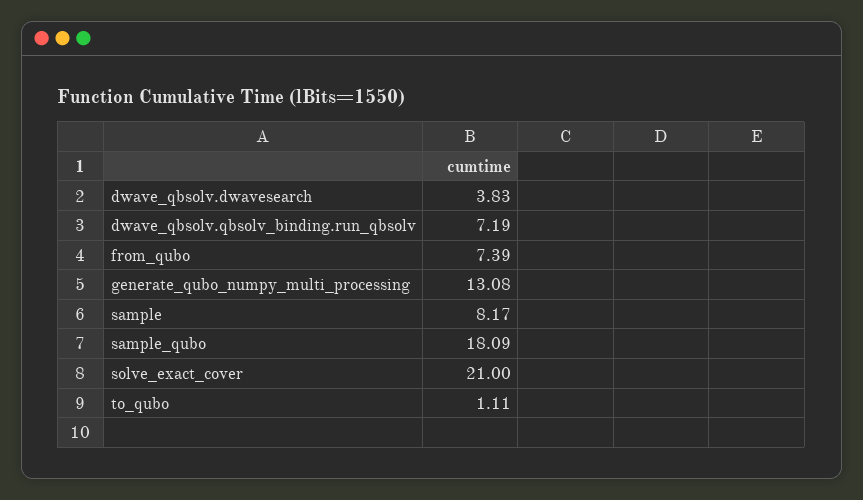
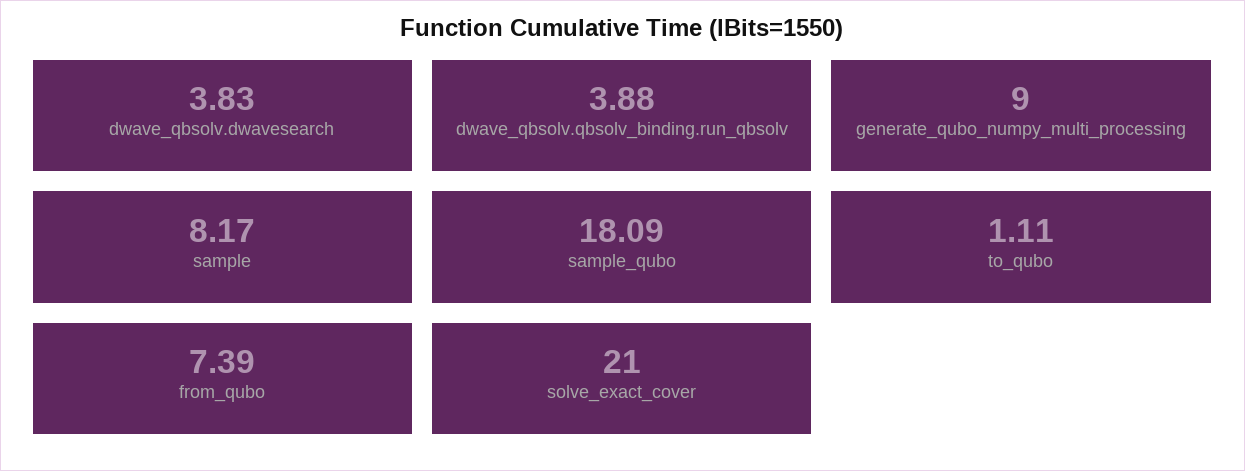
dwave_qbsolv.qbsolv_binding.run_qbsolv: 7.19 -> 3.88
generate_qubo_numpy_multi_processing: 13.08 -> 9

